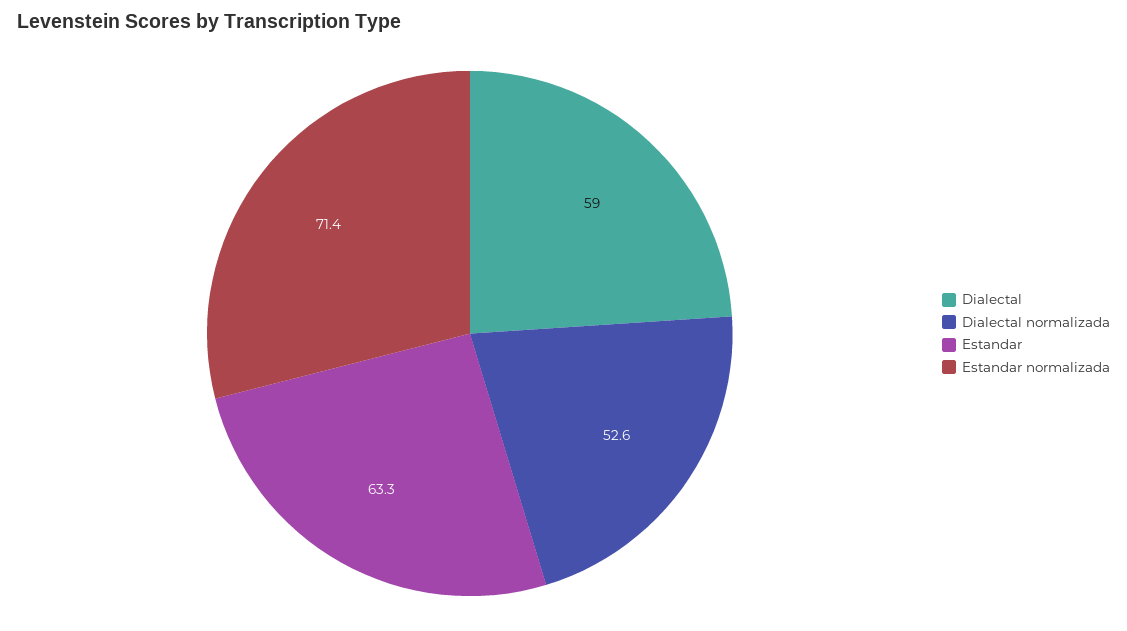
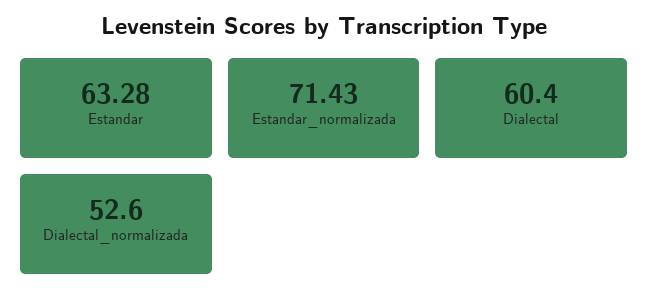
Dialectal: 59 -> 60.4

